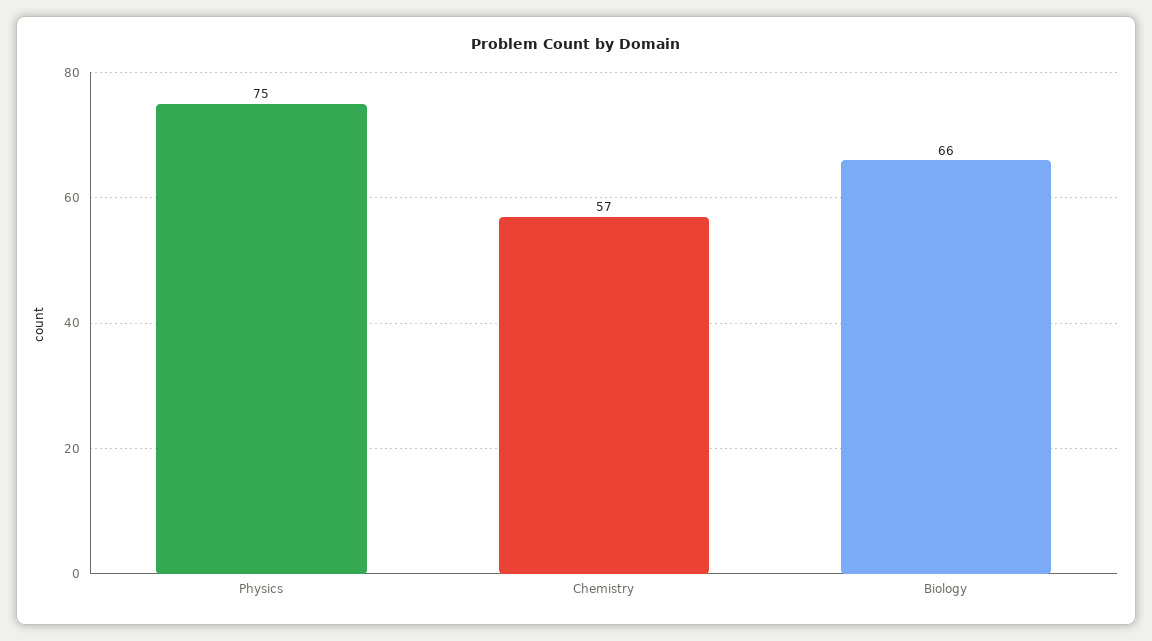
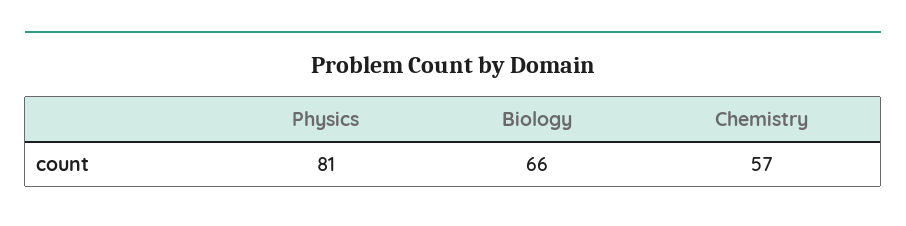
Physics: 75 -> 81

